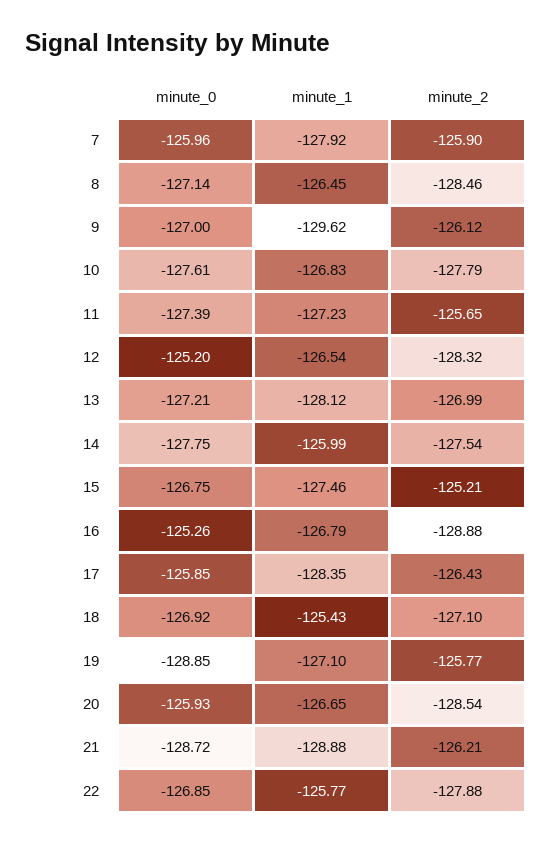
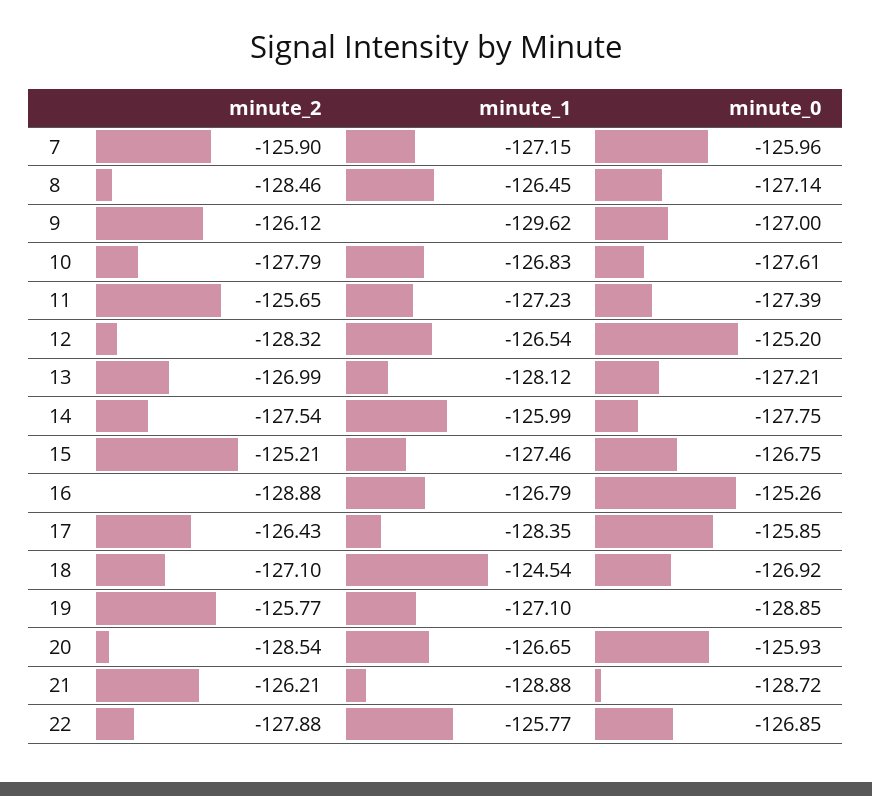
minute_1, 7: -127.92 -> -127.15
minute_1, 18: -125.43 -> -124.54

